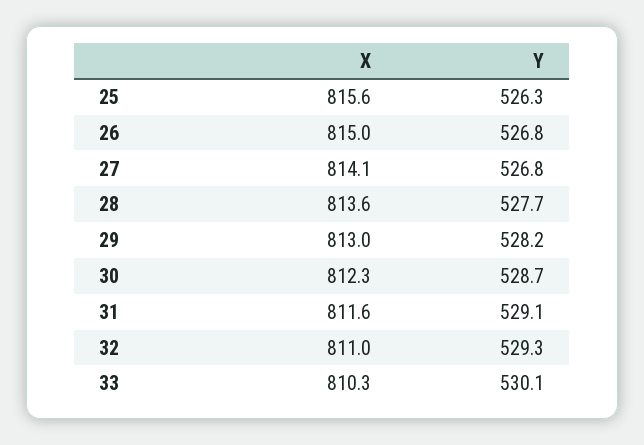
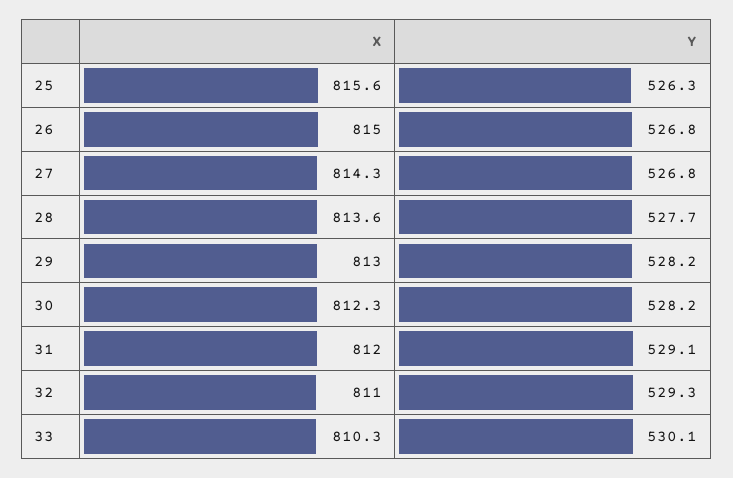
X, 27: 814.1 -> 814.3
Y, 30: 528.7 -> 528.2
X, 31: 811.6 -> 812

